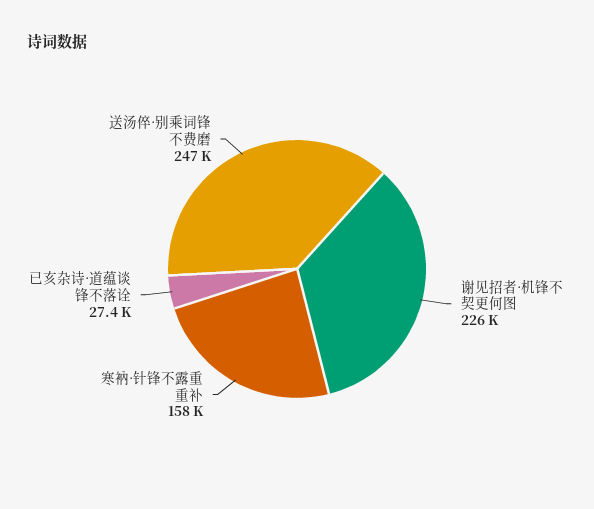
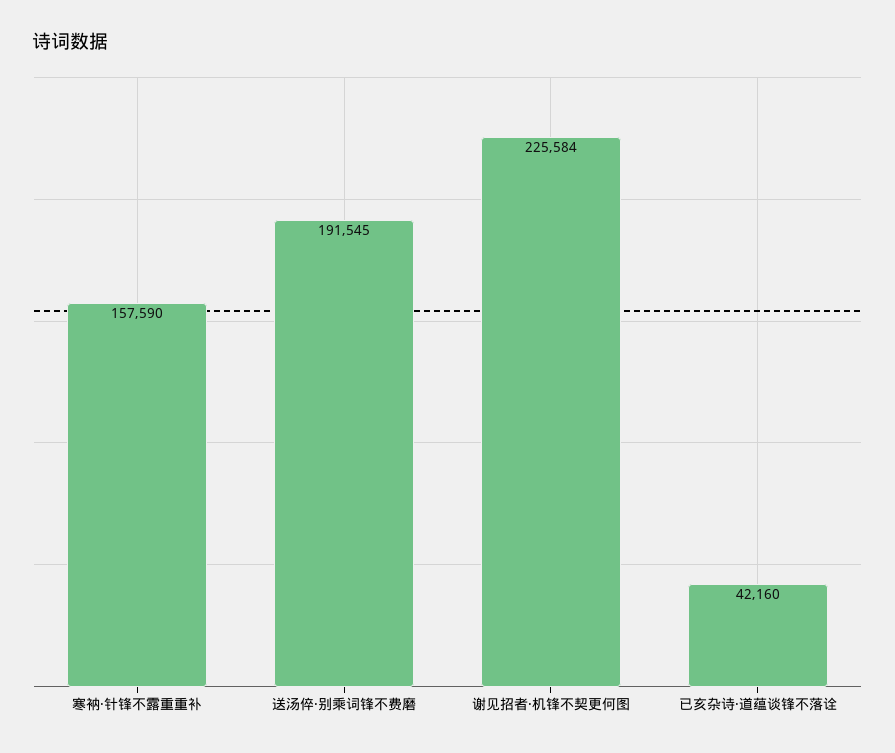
已亥杂诗·道蕴谈锋不落诠: 27400 -> 42160
送汤倅·别乘词锋不费磨: 247000 -> 191545

